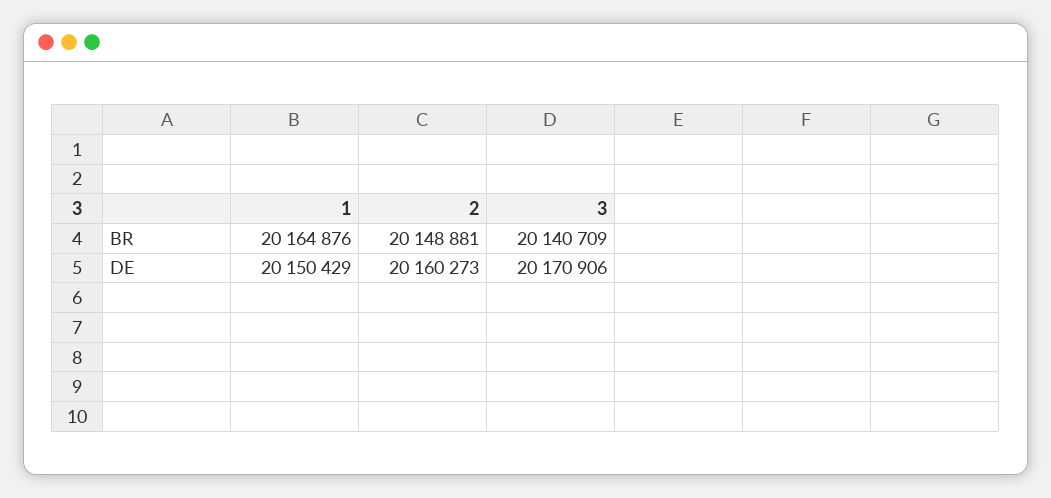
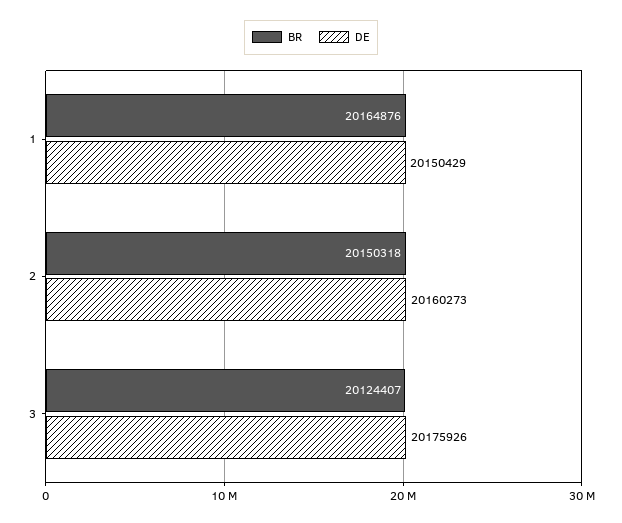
BR, 2: 20148881 -> 20150318
BR, 3: 20140709 -> 20124407
DE, 3: 20170906 -> 20175926

